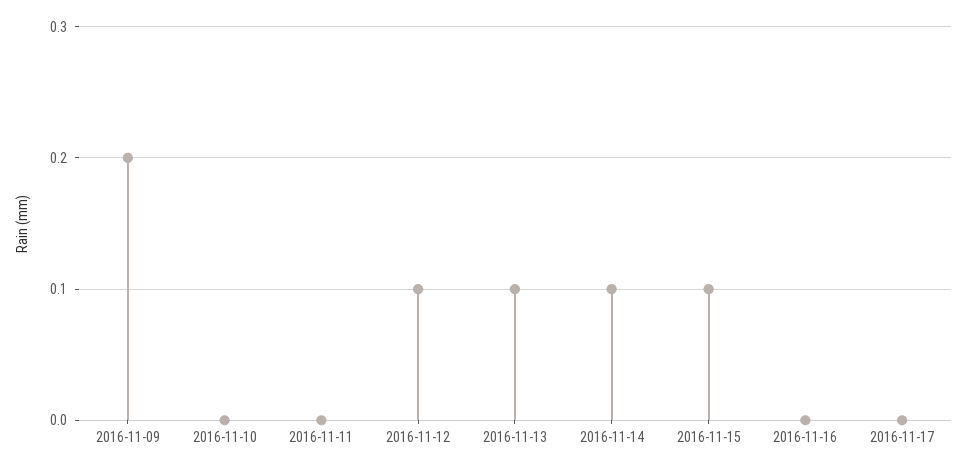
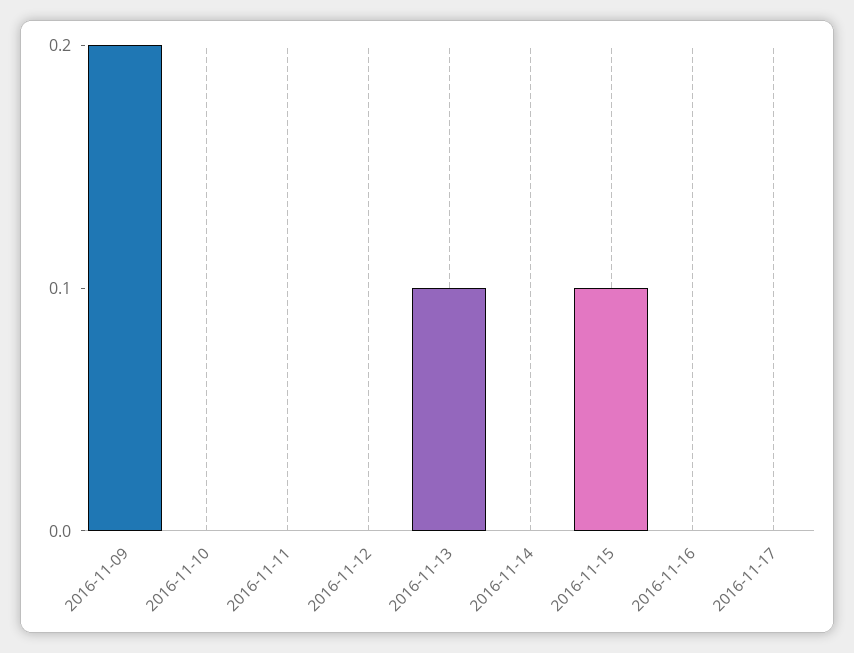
2016-11-12: 0.1 -> 0
2016-11-14: 0.1 -> 0

